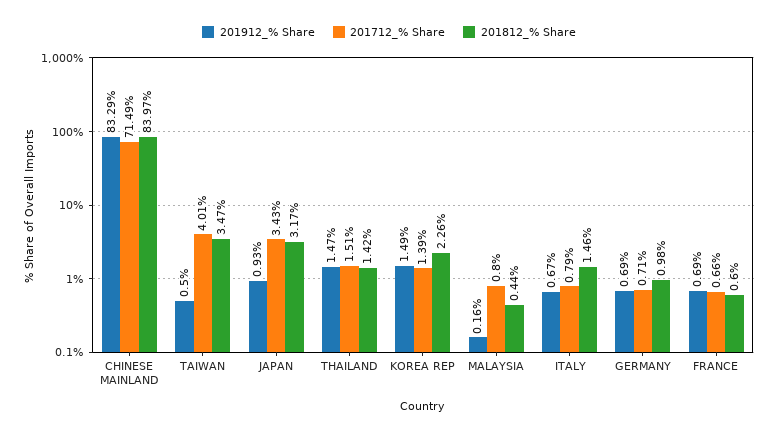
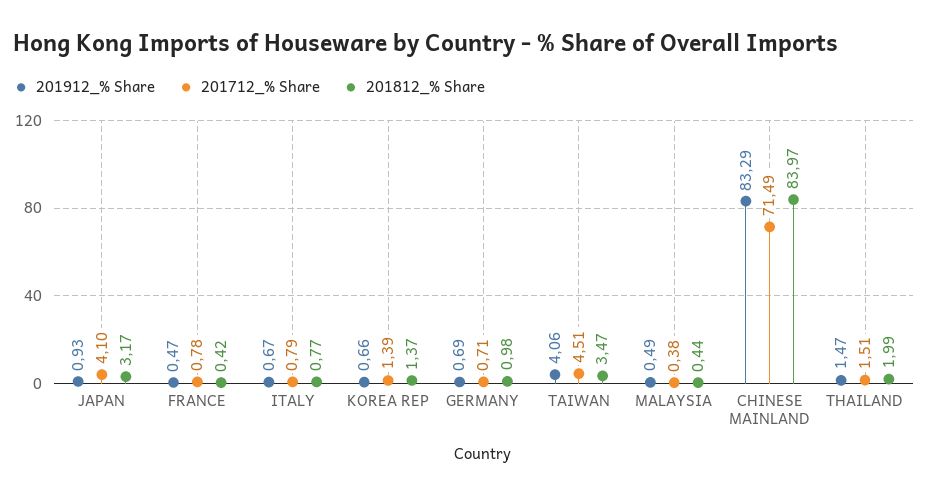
201912_% Share, TAIWAN: 0.5 -> 4.06
201712_% Share, TAIWAN: 4.01 -> 4.51
201712_% Share, JAPAN: 3.43 -> 4.1
201812_% Share, THAILAND: 1.42 -> 1.99
201912_% Share, KOREA REP: 1.49 -> 0.66
201812_% Share, KOREA REP: 2.26 -> 1.37
201912_% Share, MALAYSIA: 0.16 -> 0.49
201712_% Share, MALAYSIA: 0.8 -> 0.38
201812_% Share, ITALY: 1.46 -> 0.77
201912_% Share, FRANCE: 0.69 -> 0.47
201712_% Share, FRANCE: 0.66 -> 0.78
201812_% Share, FRANCE: 0.6 -> 0.42

